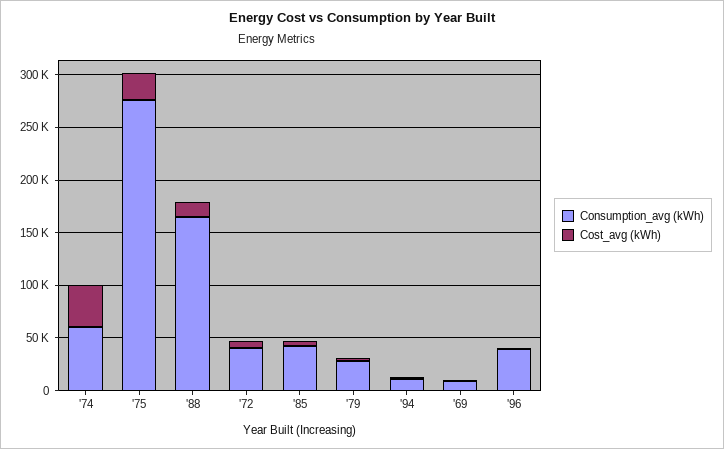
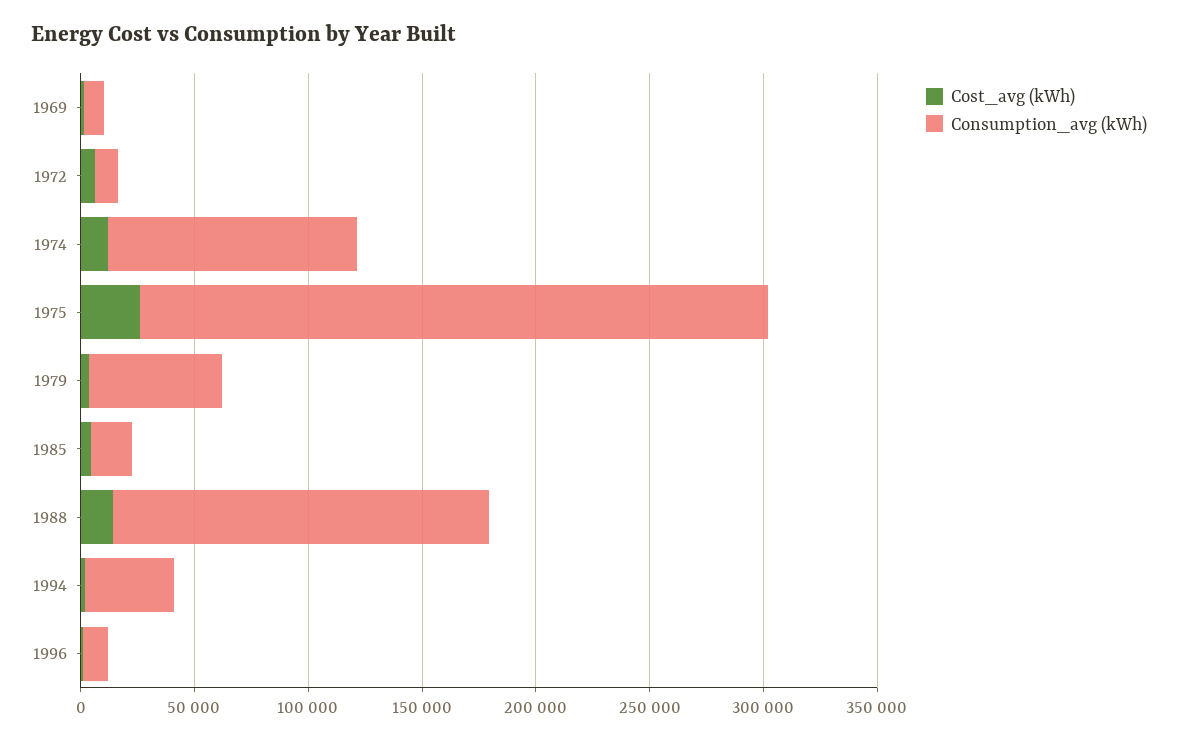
Consumption_avg (kWh), '74: 60000 -> 110000
Cost_avg (kWh), '74: 40000 -> 10000
Consumption_avg (kWh), '72: 40000 -> 10000
Consumption_avg (kWh), '85: 40000 -> 20000
Consumption_avg (kWh), '79: 30000 -> 60000
Consumption_avg (kWh), '94: 10000 -> 40000
Consumption_avg (kWh), '96: 40000 -> 10000

